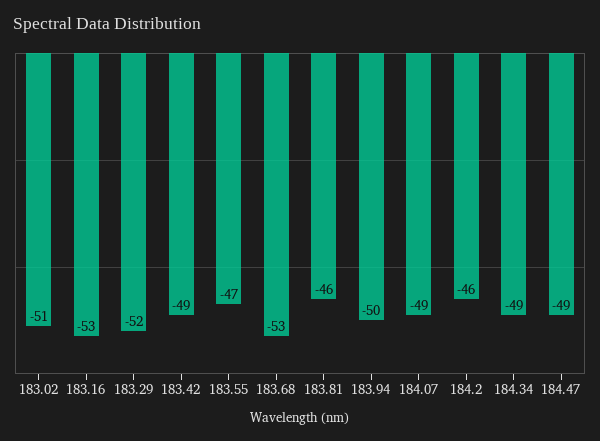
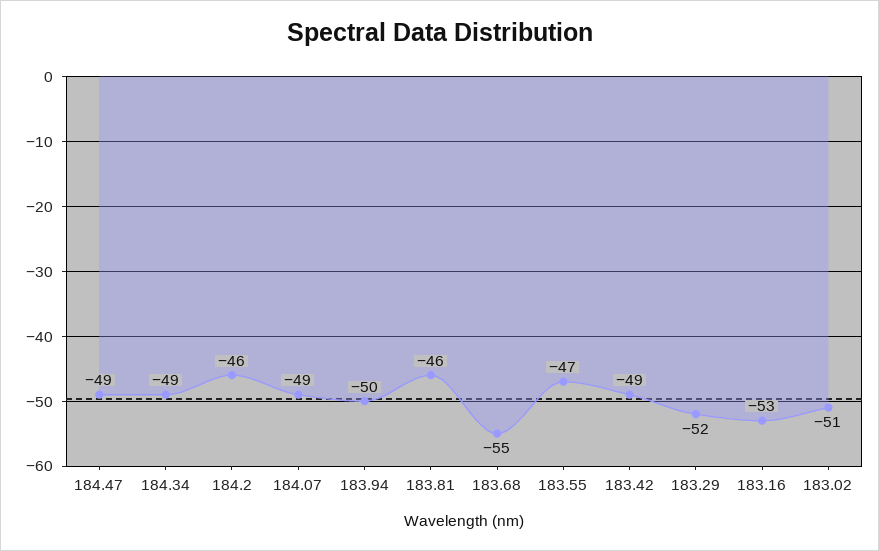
183.68: -53 -> -55

